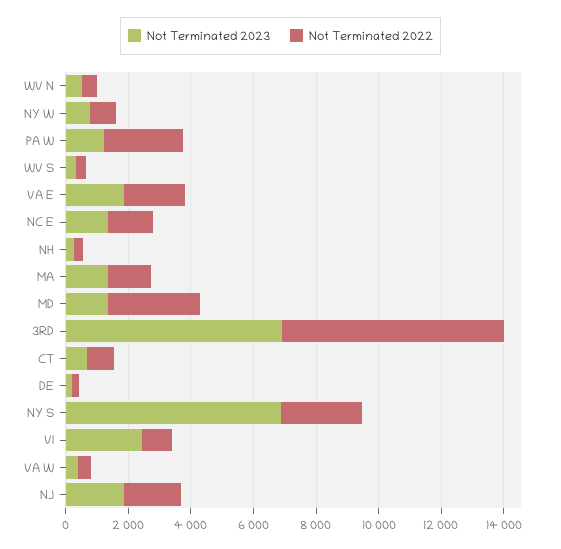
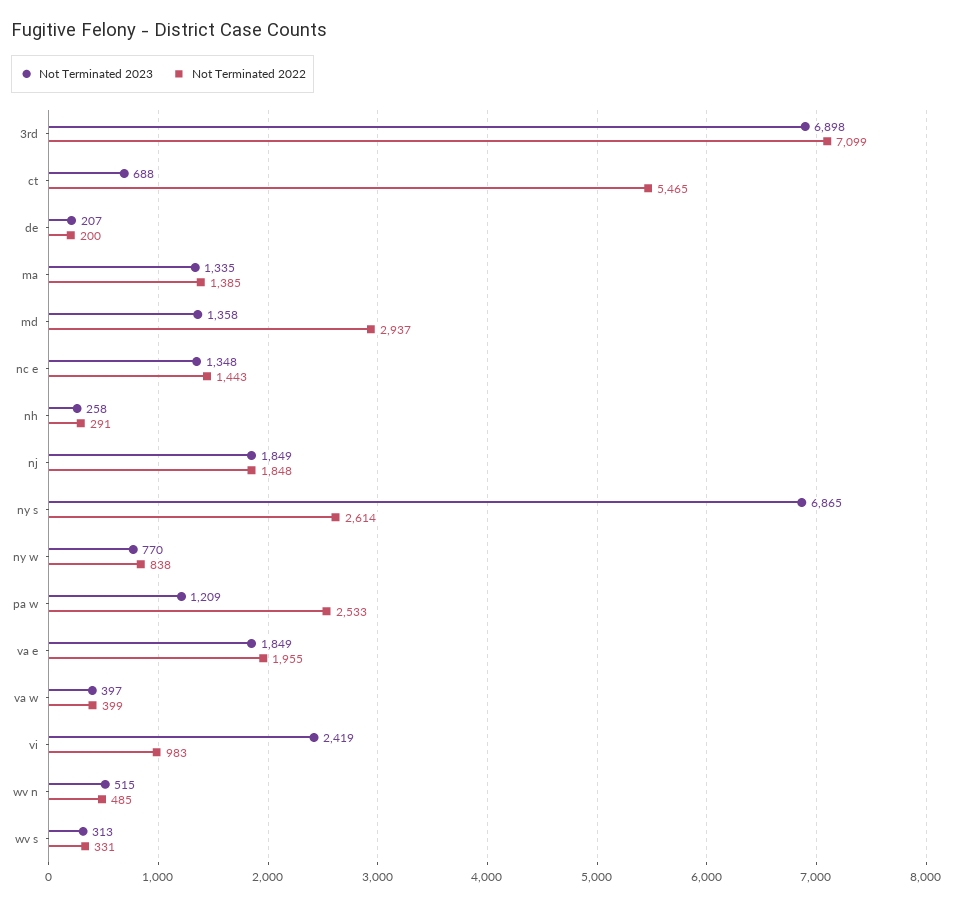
Not Terminated 2022, CT: 1000 -> 5465

